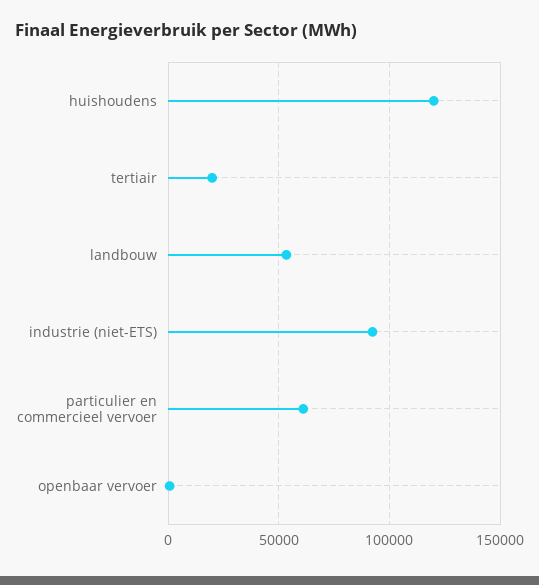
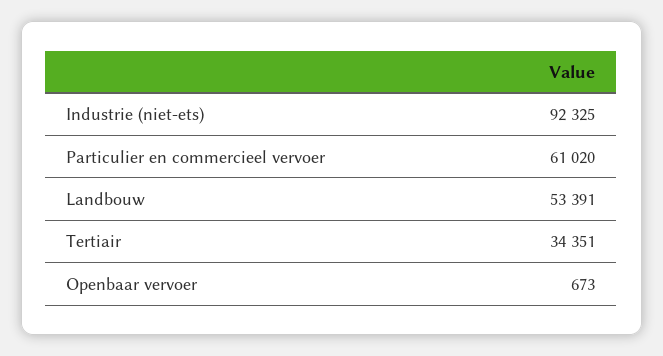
huishoudens: 120000 -> none
tertiair: 20000 -> 34351

